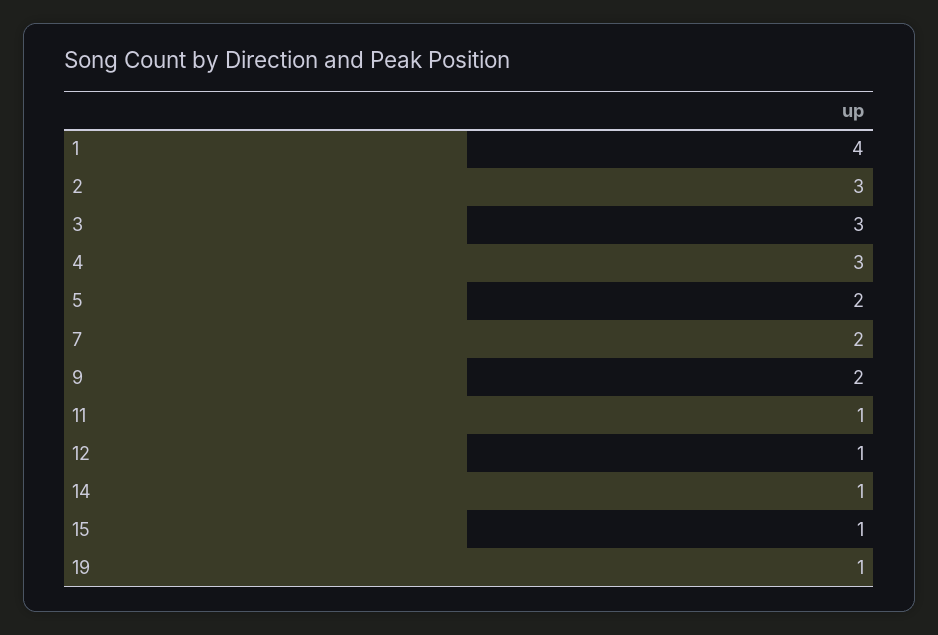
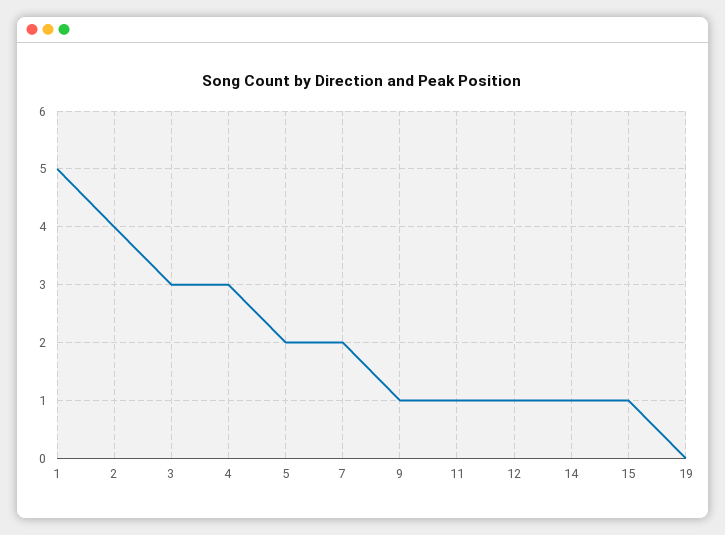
1: 4 -> 5
2: 3 -> 4
9: 2 -> 1
19: 1 -> 0

